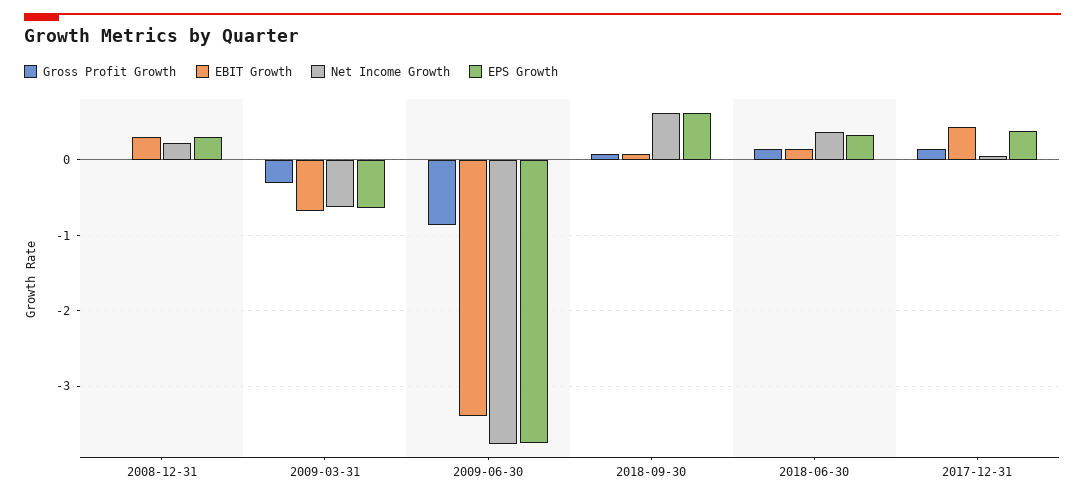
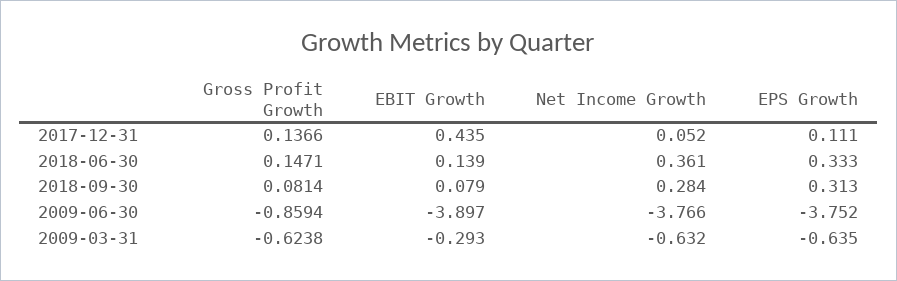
Gross Profit Growth, 2008-12-31: 0 -> none
EBIT Growth, 2008-12-31: 0.3 -> none
Net Income Growth, 2008-12-31: 0.2 -> none
EPS Growth, 2008-12-31: 0.3 -> none
Gross Profit Growth, 2009-03-31: -0.3 -> -0.6238
EBIT Growth, 2009-03-31: -0.7 -> -0.293
EBIT Growth, 2009-06-30: -3.4 -> -3.897
Net Income Growth, 2018-09-30: 0.6 -> 0.284
EPS Growth, 2018-09-30: 0.6 -> 0.313
EPS Growth, 2017-12-31: 0.4 -> 0.111

